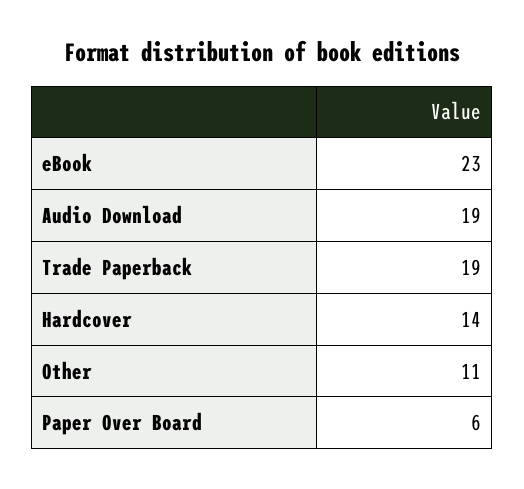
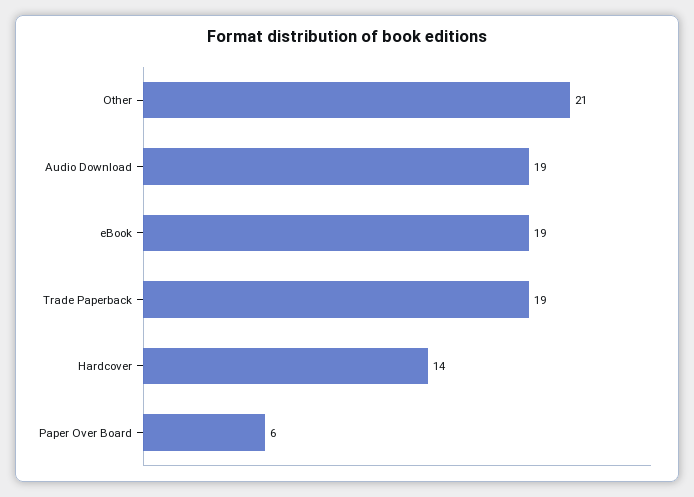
eBook: 23 -> 19
Other: 11 -> 21

